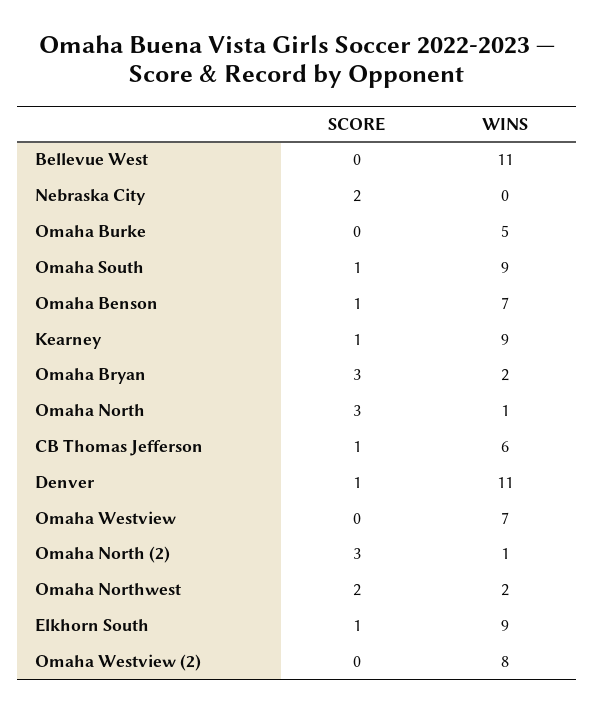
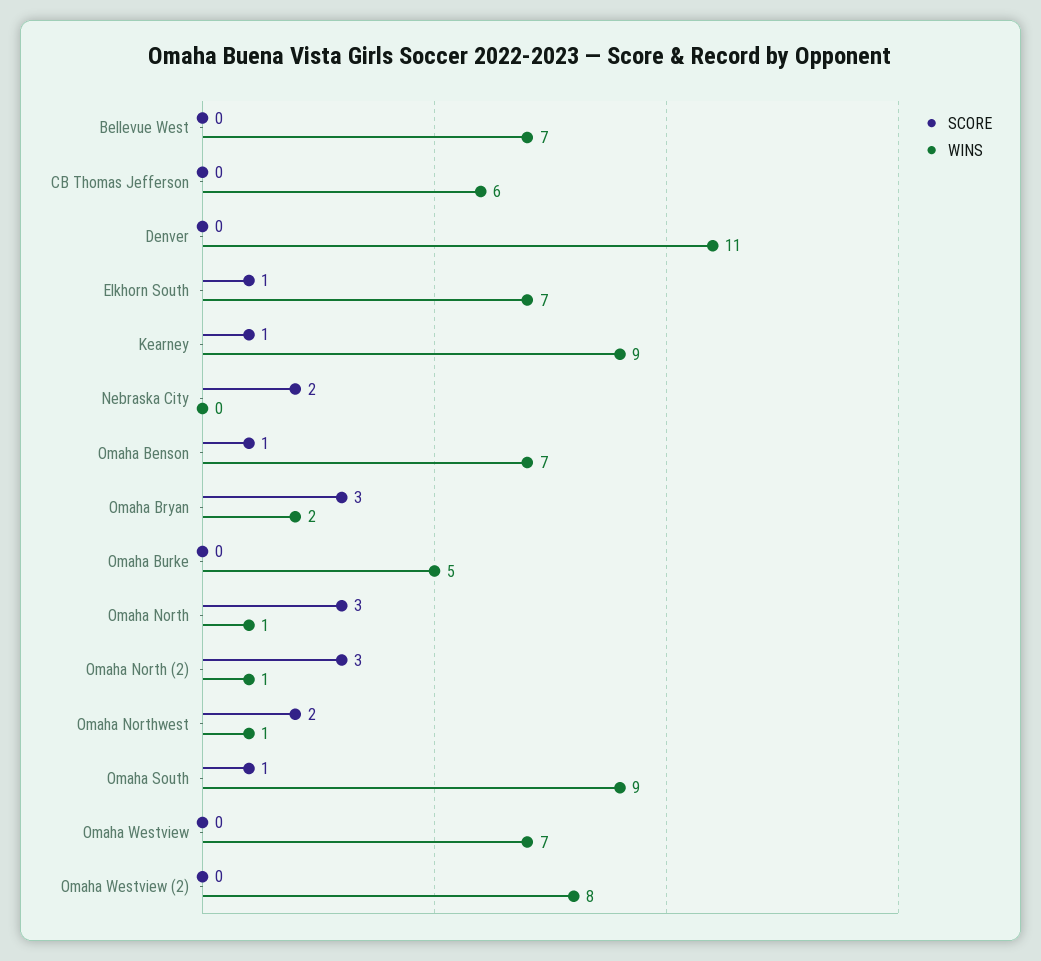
WINS, Bellevue West: 11 -> 7
SCORE, CB Thomas Jefferson: 1 -> 0
SCORE, Denver: 1 -> 0
WINS, Omaha Northwest: 2 -> 1
WINS, Elkhorn South: 9 -> 7

